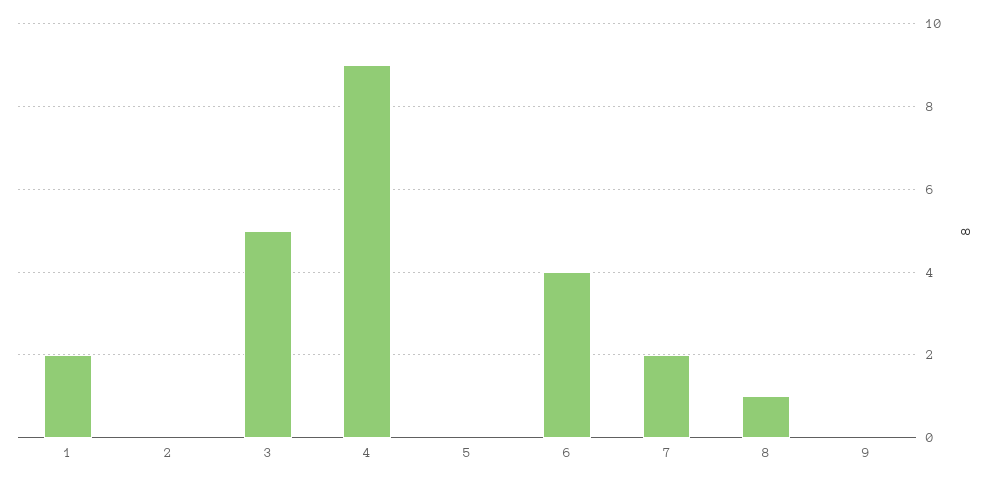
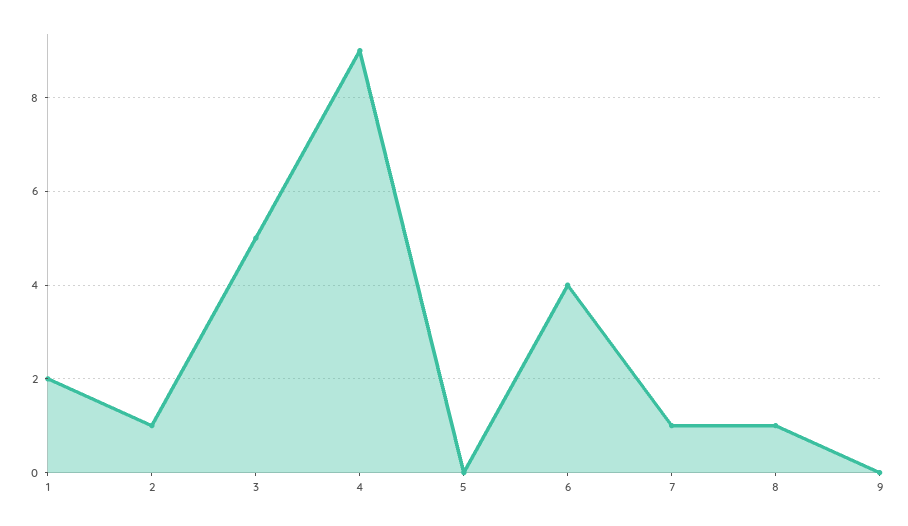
2: 0 -> 1
7: 2 -> 1

